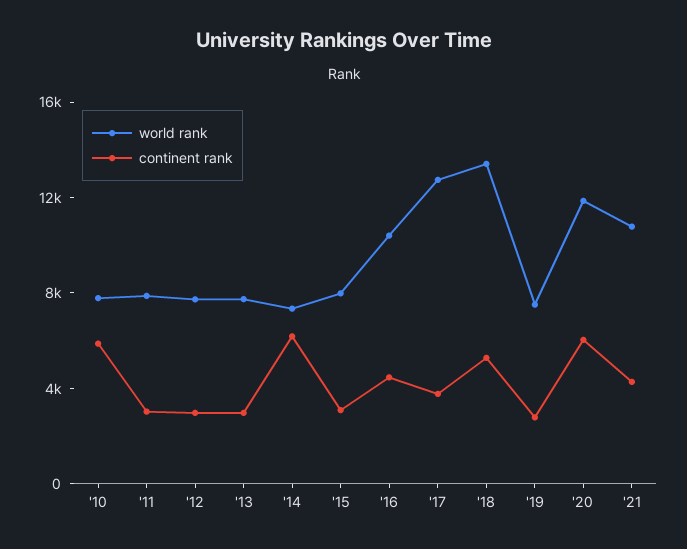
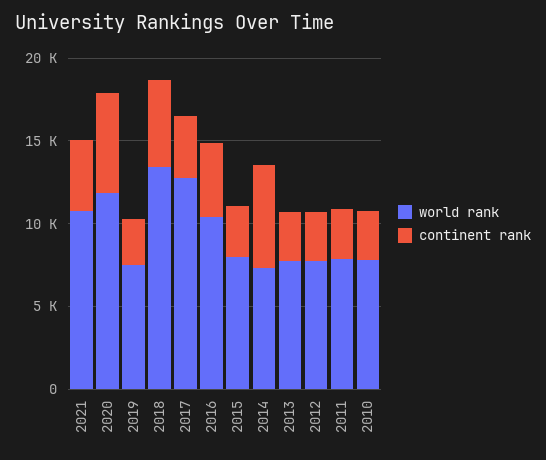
continent rank, '10: 6000 -> 3000

